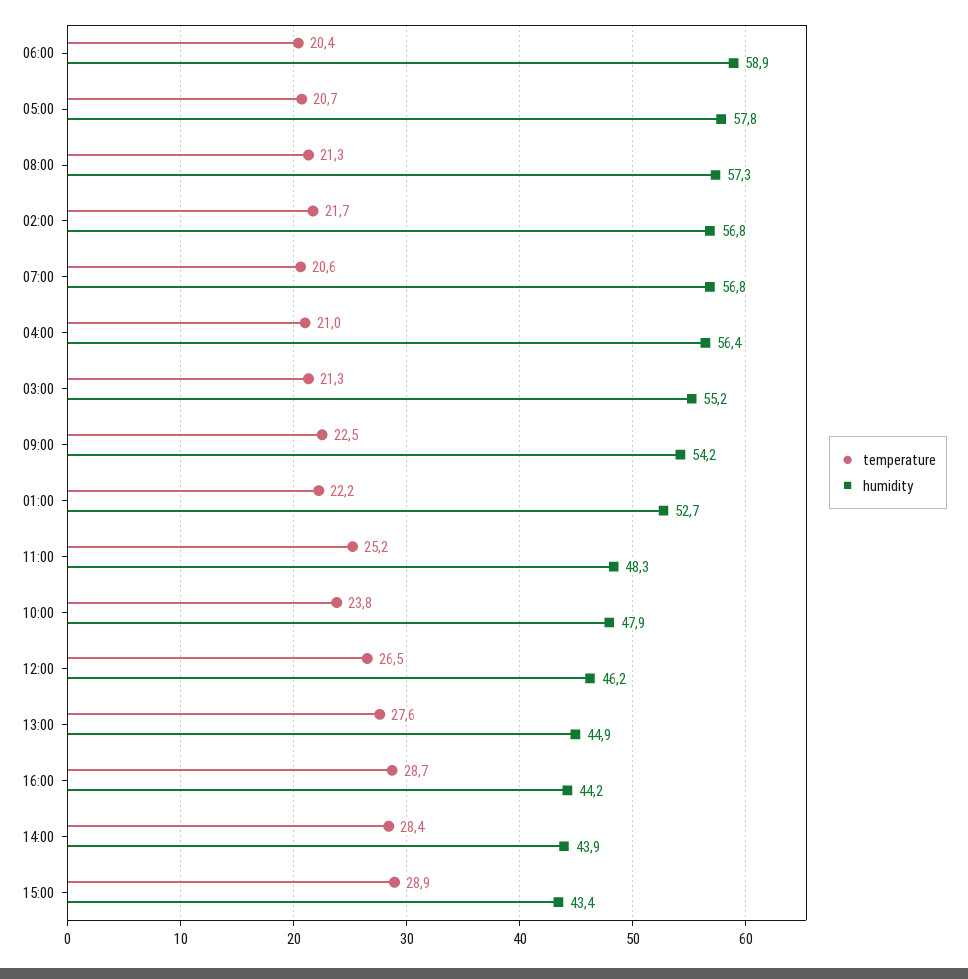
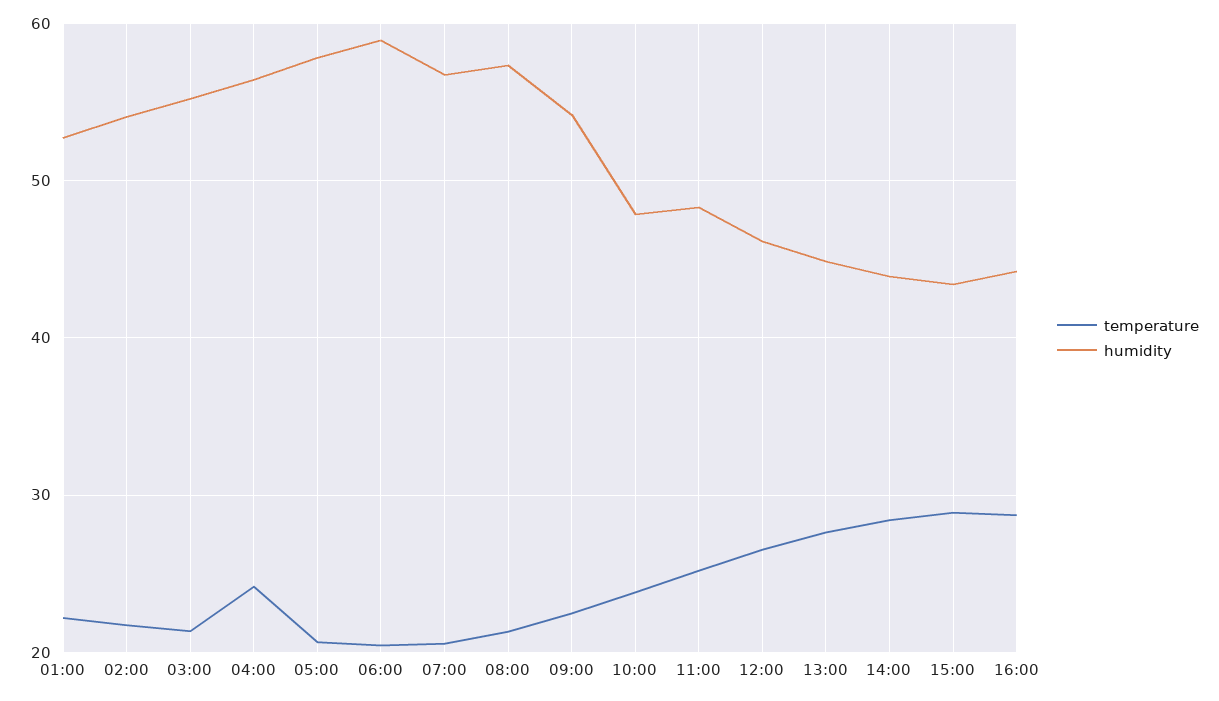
humidity, 02:00: 56.8 -> 54
temperature, 04:00: 21 -> 24

